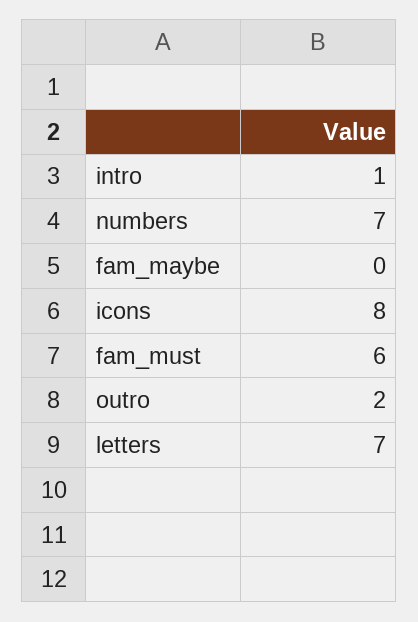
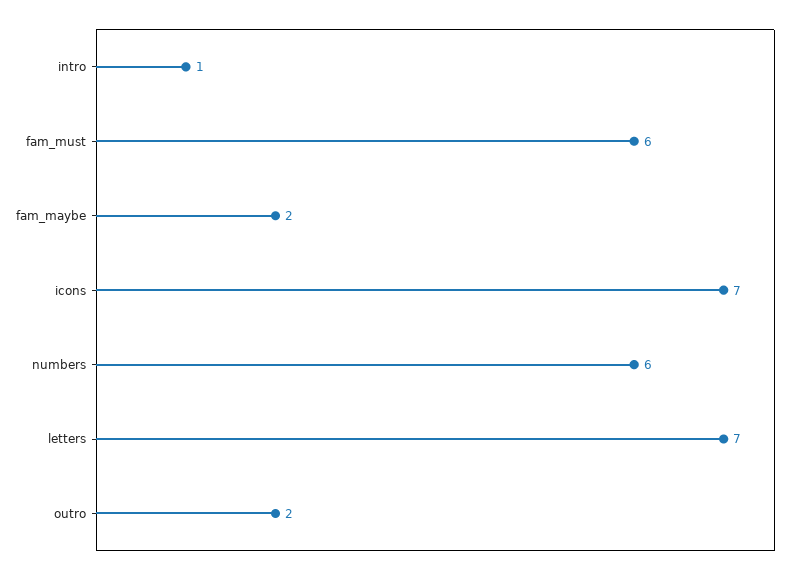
numbers: 7 -> 6
fam_maybe: 0 -> 2
icons: 8 -> 7

